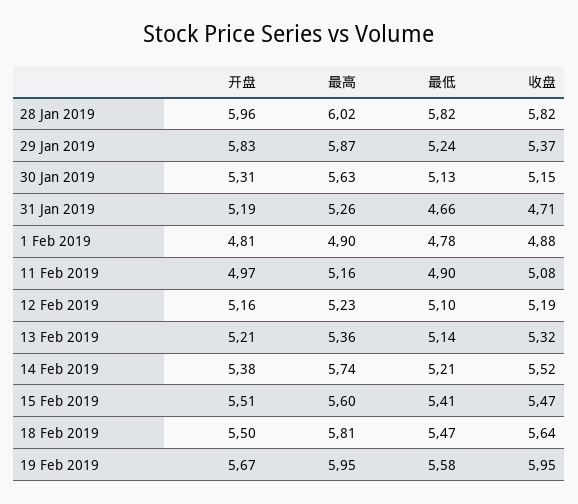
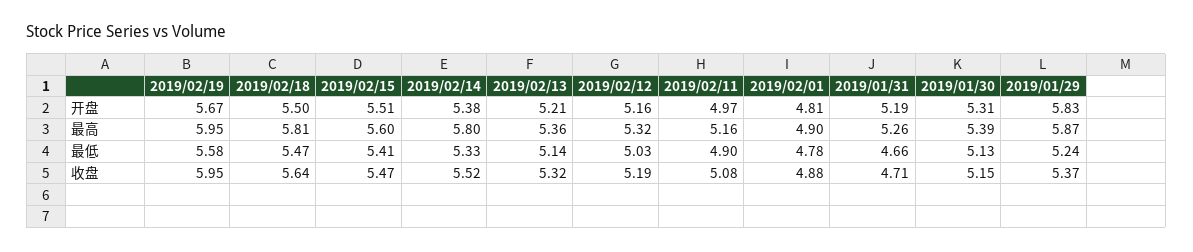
开盘, 28 Jan 2019: 5.96 -> none
最高, 28 Jan 2019: 6.02 -> none
最低, 28 Jan 2019: 5.82 -> none
收盘, 28 Jan 2019: 5.82 -> none
最高, 30 Jan 2019: 5.63 -> 5.39
最高, 12 Feb 2019: 5.23 -> 5.32
最低, 12 Feb 2019: 5.1 -> 5.03
最高, 14 Feb 2019: 5.74 -> 5.8
最低, 14 Feb 2019: 5.21 -> 5.33

